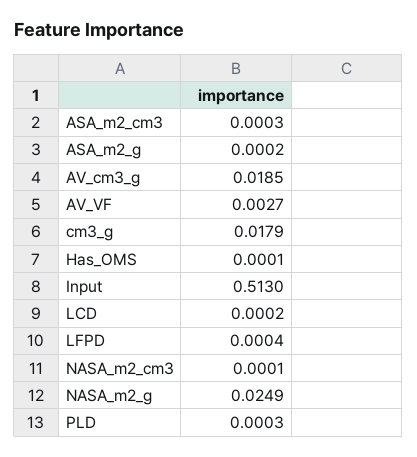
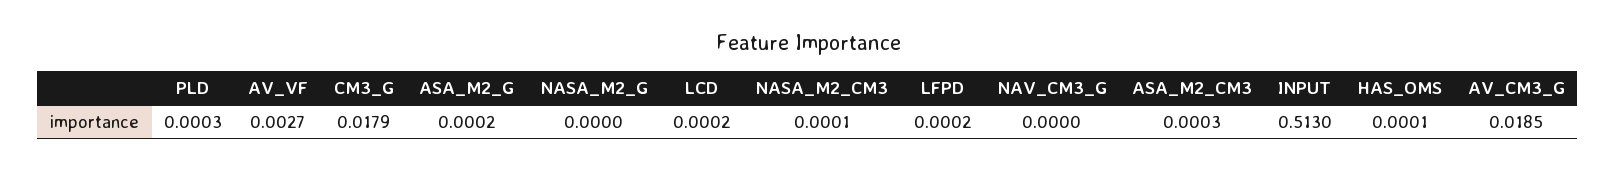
LFPD: 0.0004 -> 0.0002
NASA_m2_g: 0.0249 -> 0
NAV_CM3_G: none -> 0

